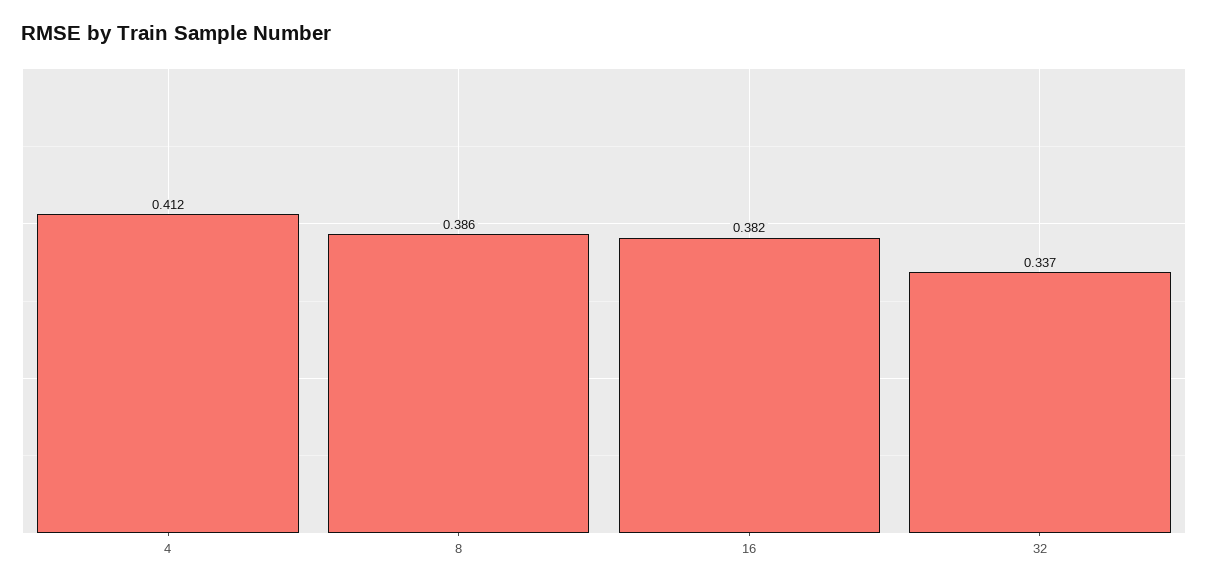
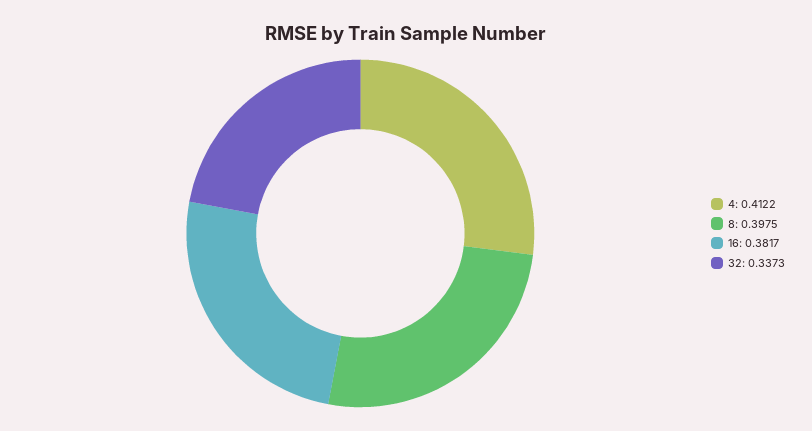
8: 0.386 -> 0.3975

